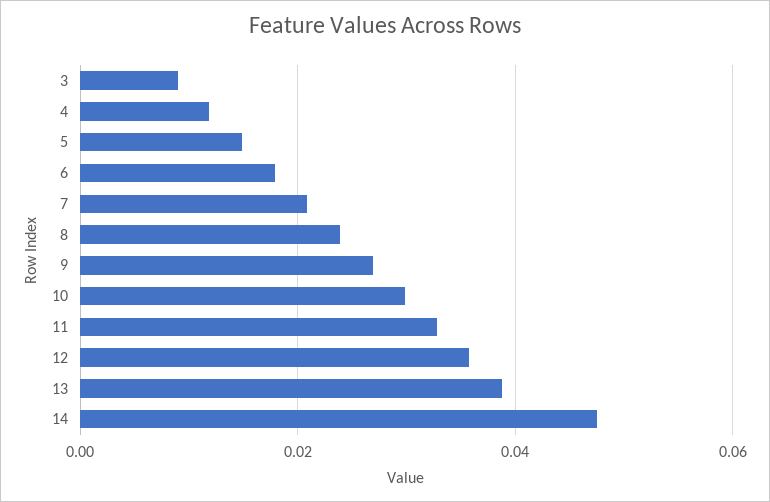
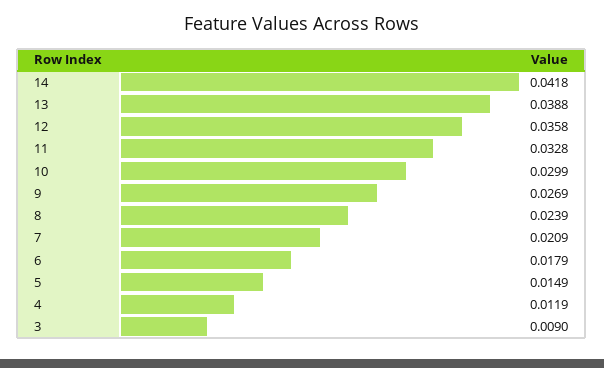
14: 0.048 -> 0.0418

